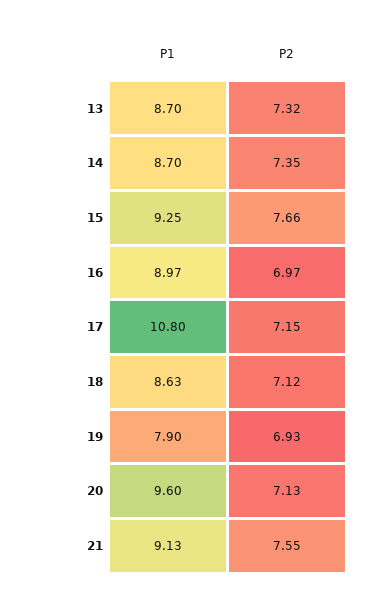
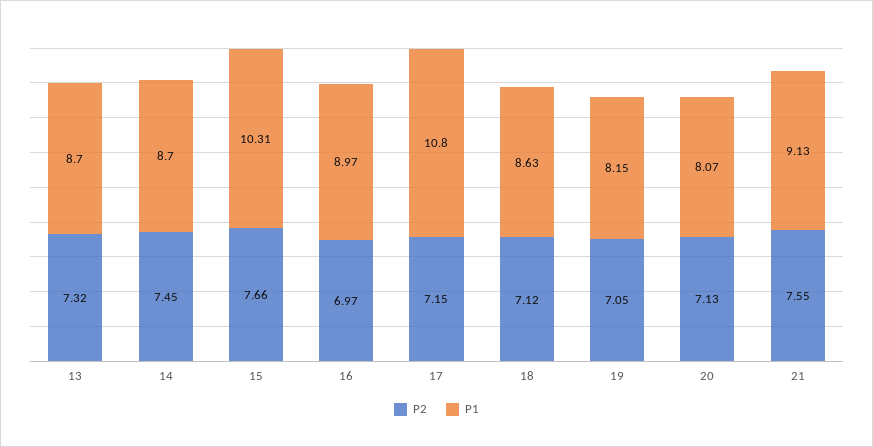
P2, 14: 7.35 -> 7.45
P1, 15: 9.25 -> 10.31
P1, 19: 7.9 -> 8.15
P2, 19: 6.93 -> 7.05
P1, 20: 9.6 -> 8.07

